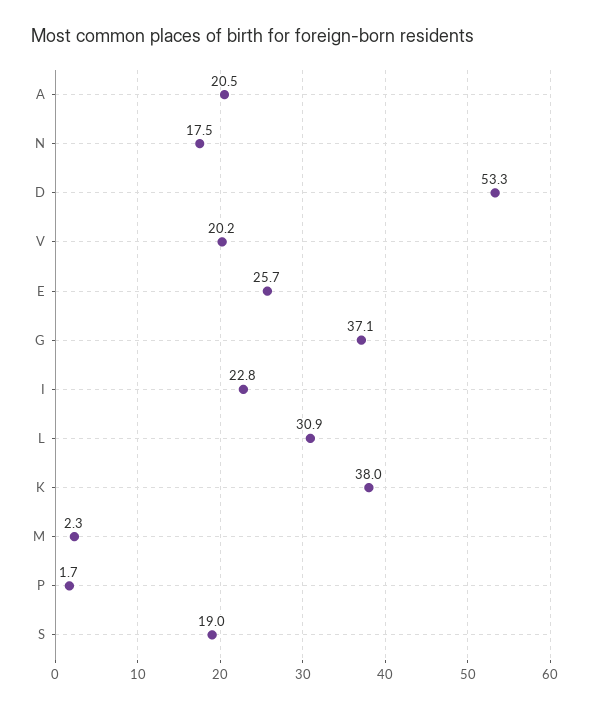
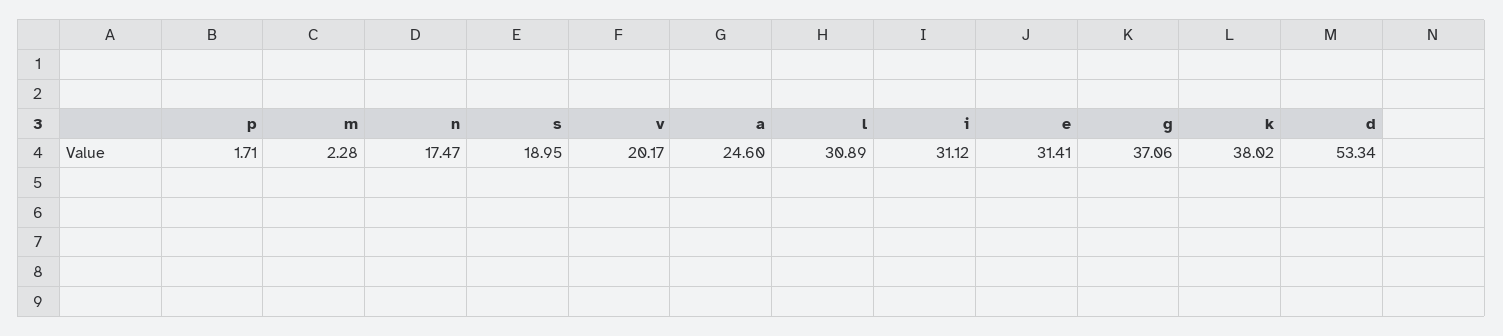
A: 20.5 -> 24.6
E: 25.7 -> 31.41
I: 22.8 -> 31.12

